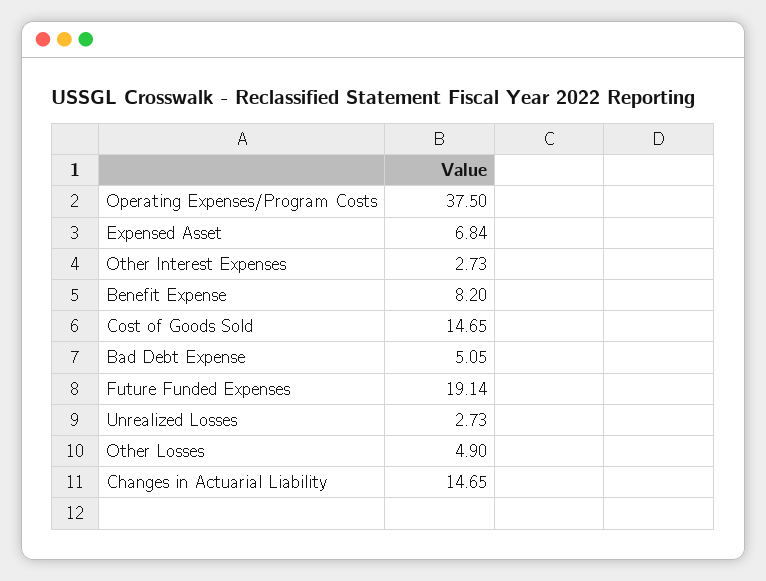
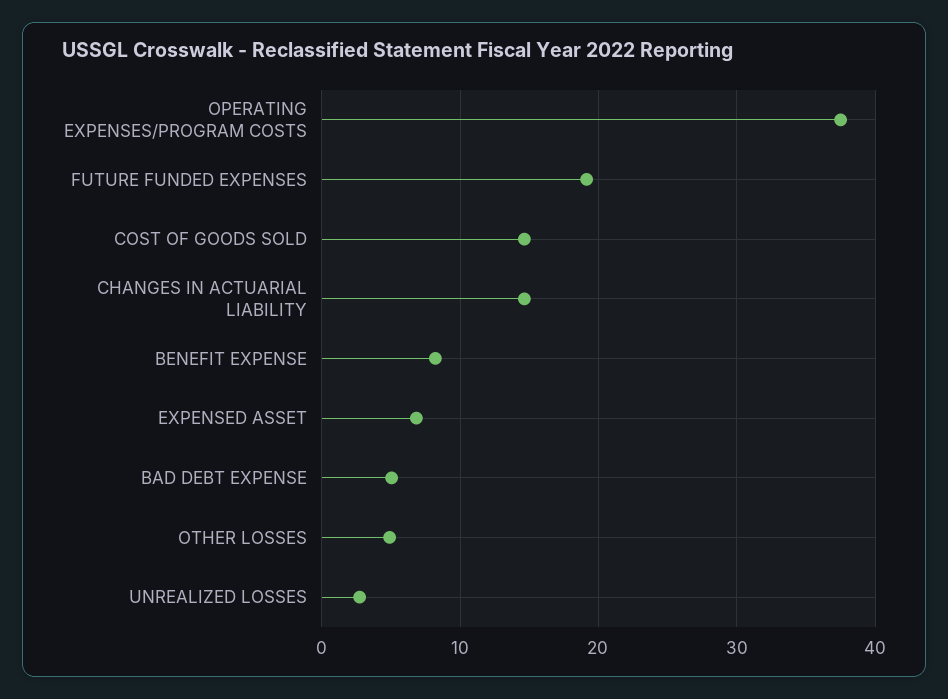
Other Interest Expenses: 2.73 -> none

